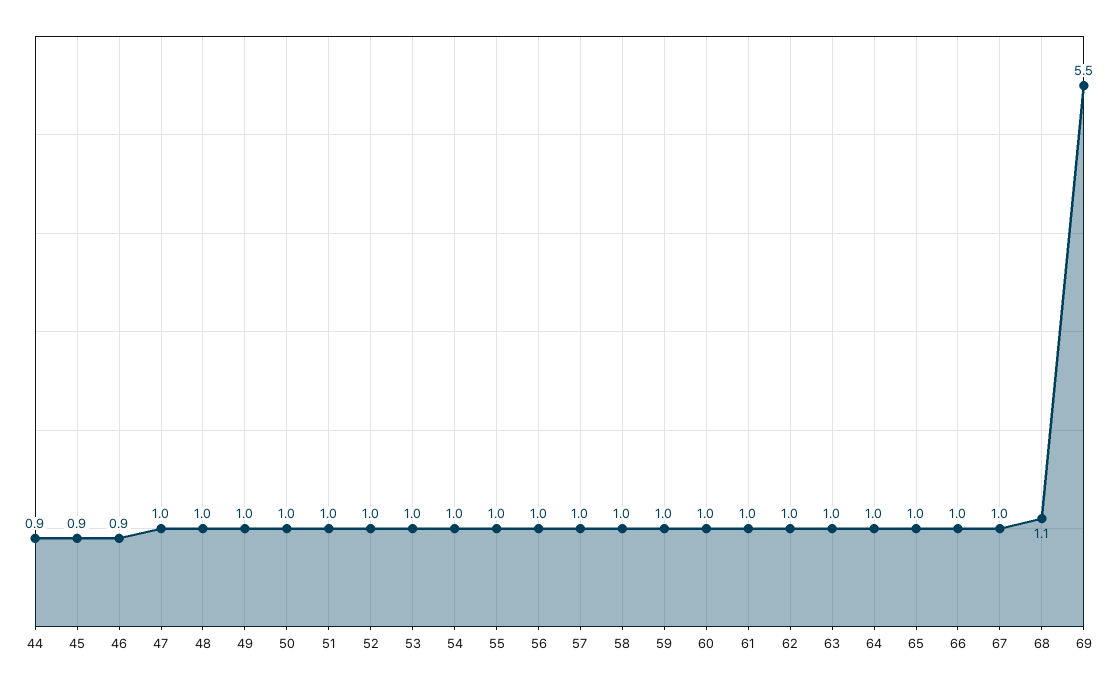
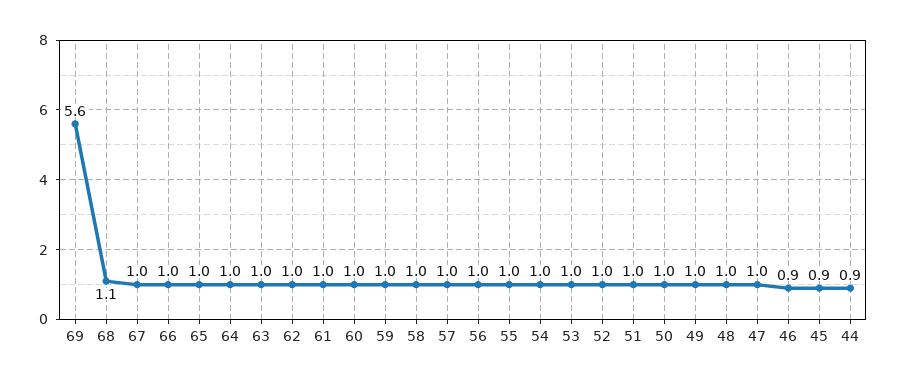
69: 5.5 -> 5.6

